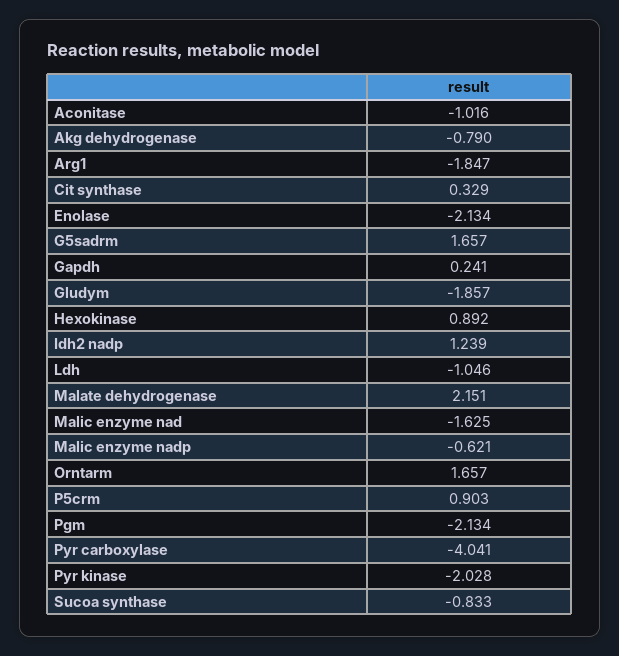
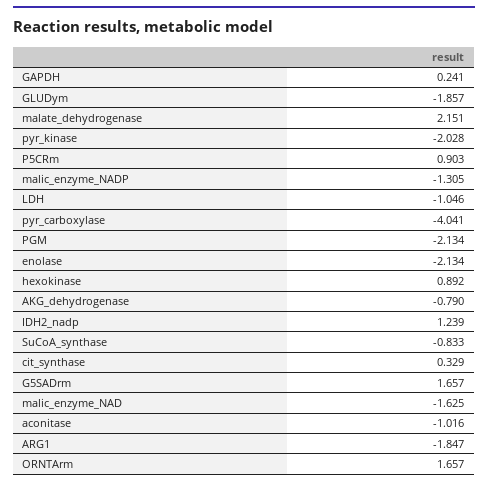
Malic enzyme nadp: -0.621 -> -1.305

